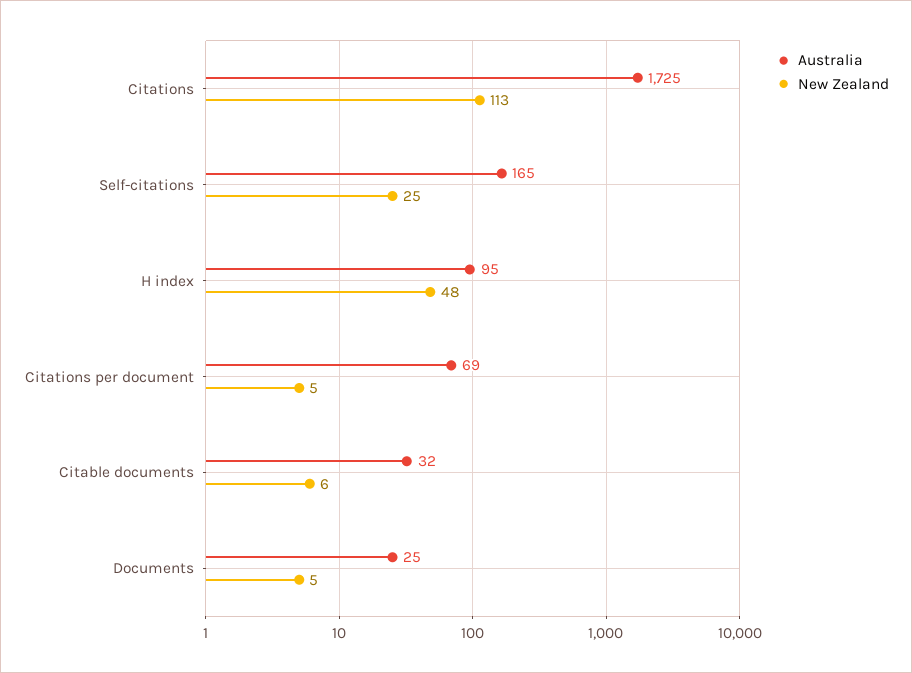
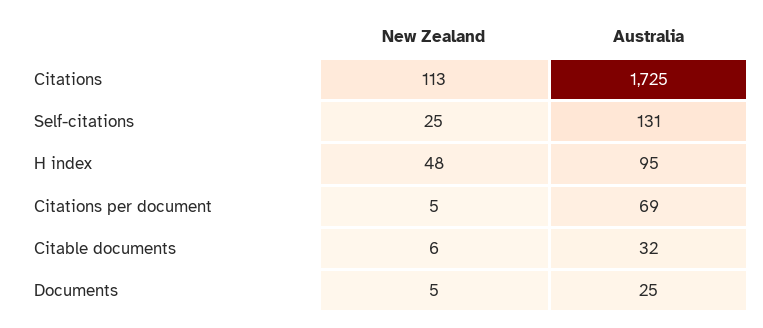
Australia, Self-citations: 165 -> 131

